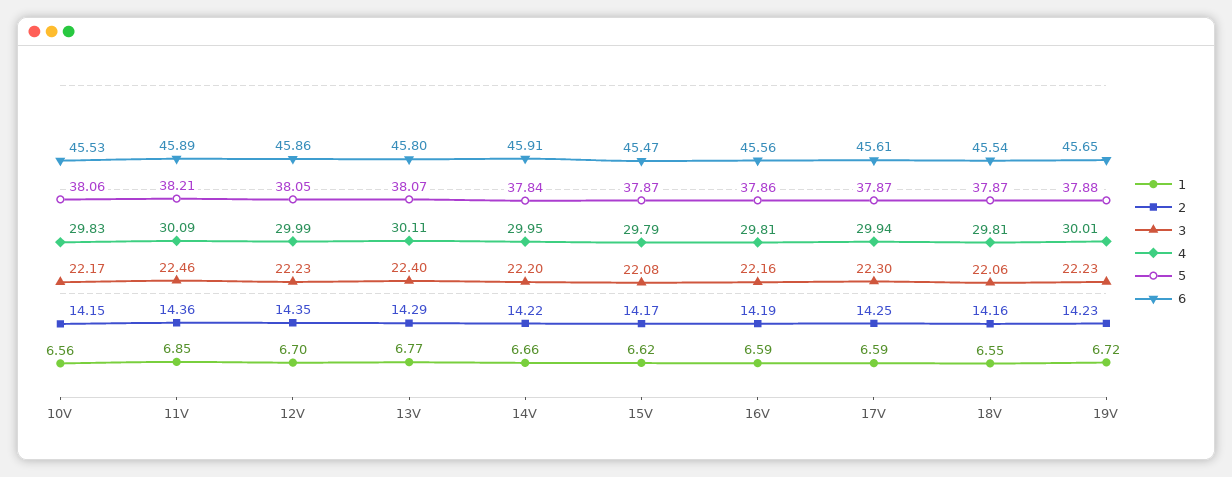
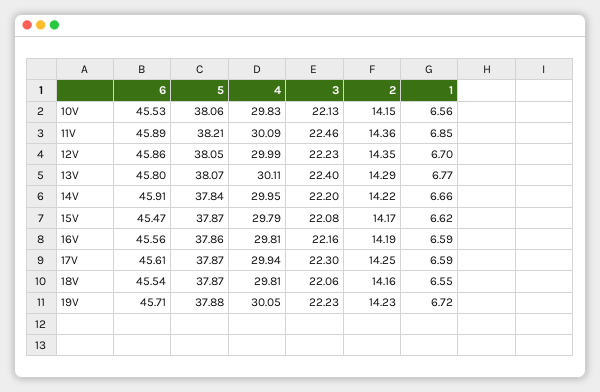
3, 10V: 22.17 -> 22.13
4, 19V: 30.01 -> 30.05
6, 19V: 45.65 -> 45.71

